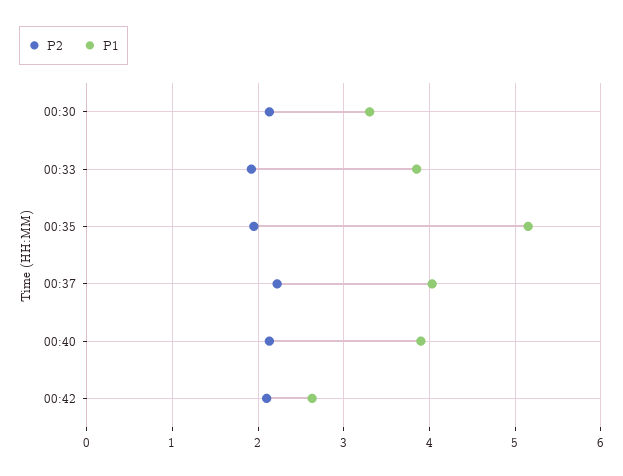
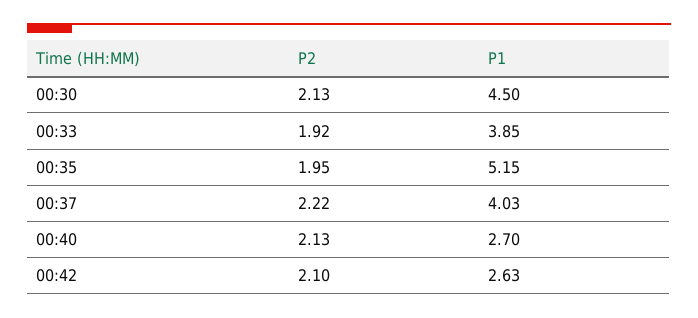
P1, 00:30: 3.3 -> 4.5
P1, 00:40: 3.9 -> 2.7

